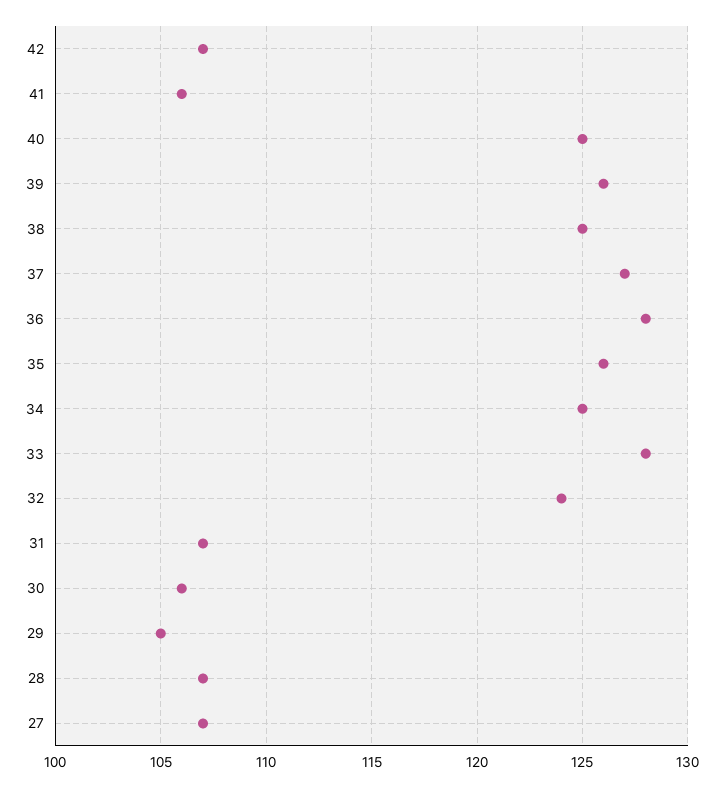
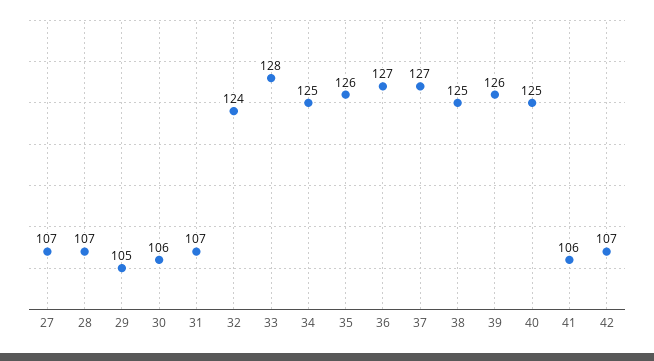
36: 128 -> 127

